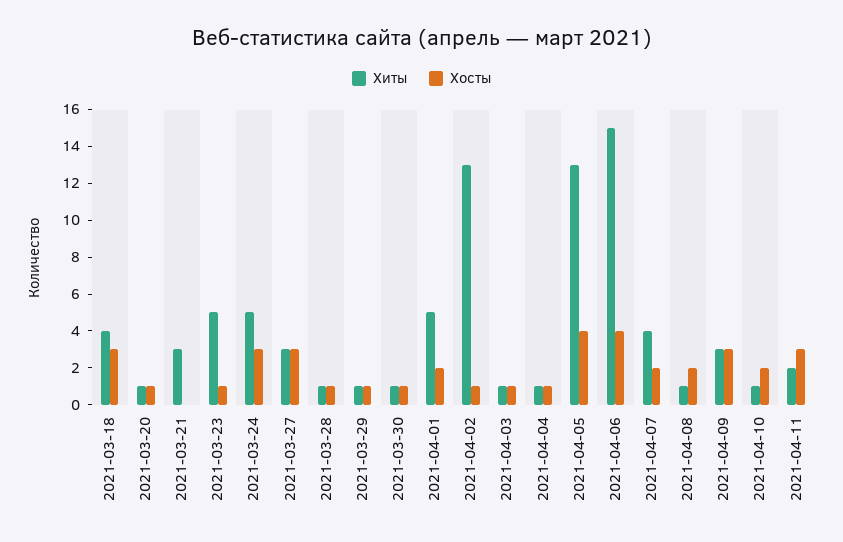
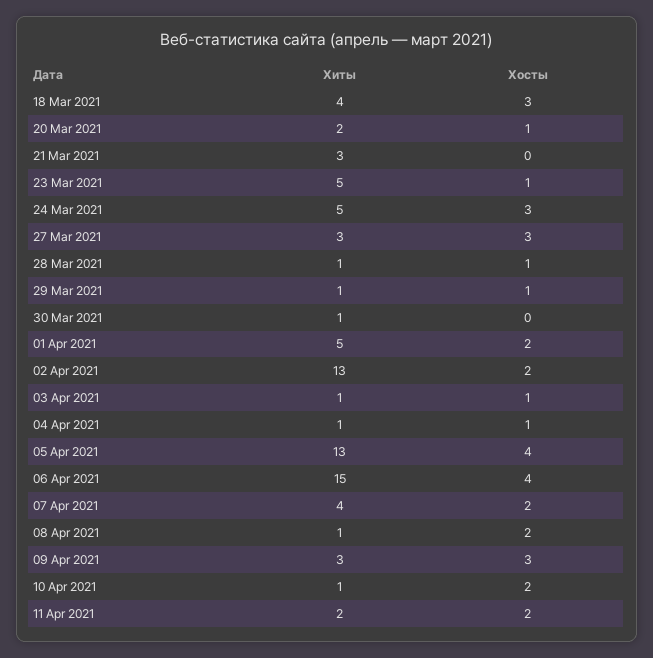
Хиты, 2021-03-20: 1 -> 2
Хосты, 2021-03-30: 1 -> 0
Хосты, 2021-04-02: 1 -> 2
Хосты, 2021-04-11: 3 -> 2

